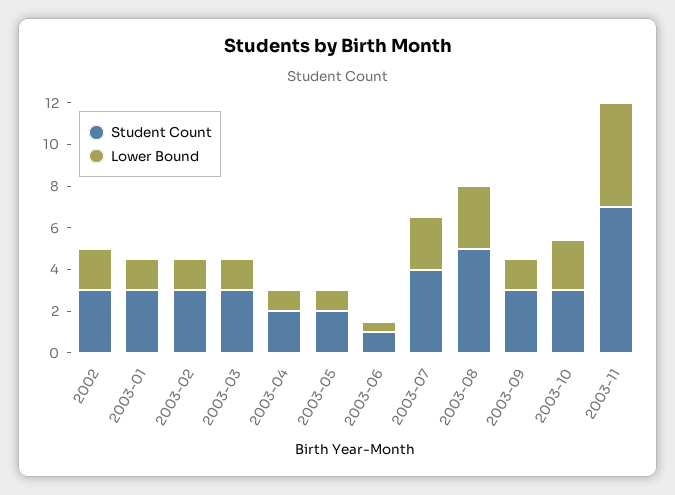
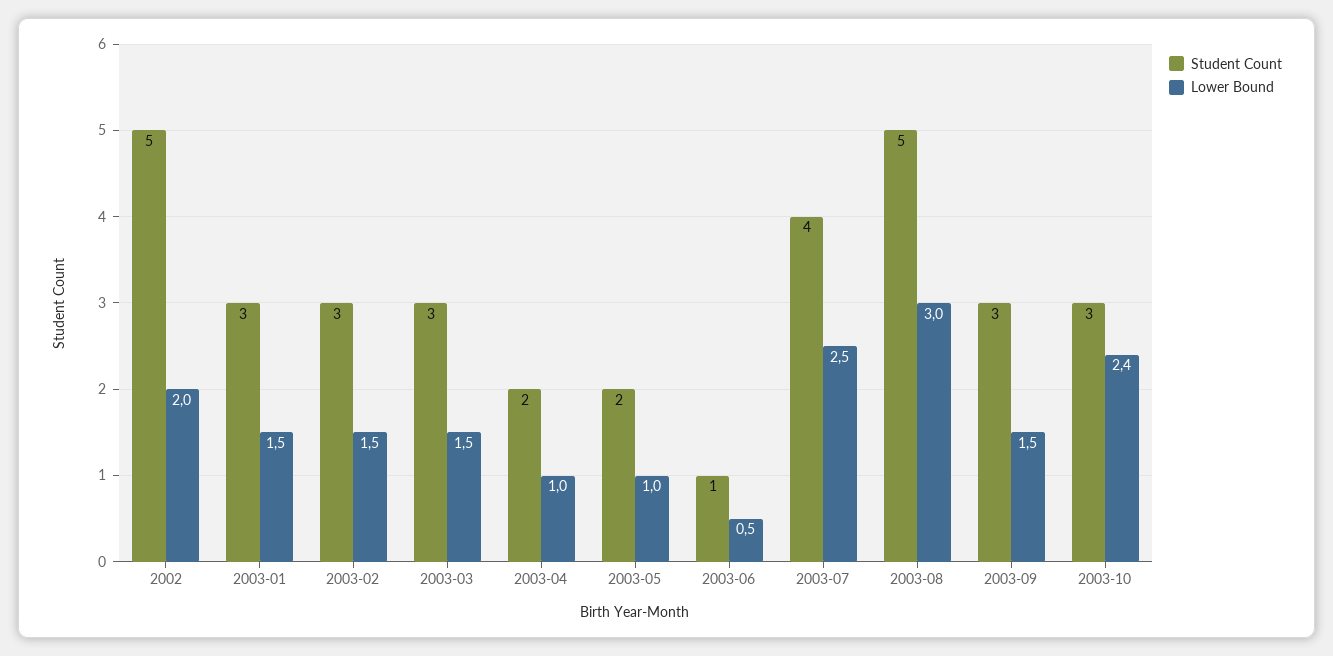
Student Count, 2002: 3 -> 5
Student Count, 2003-11: 7 -> none
Lower Bound, 2003-11: 5 -> none

